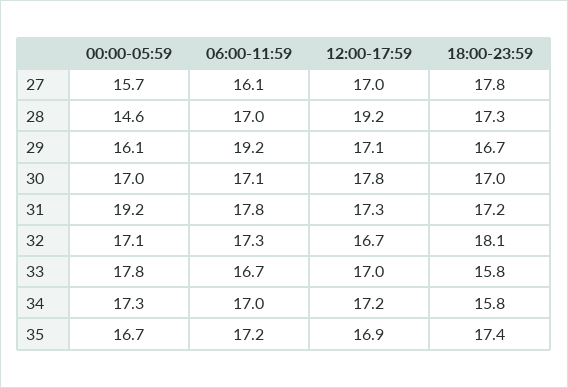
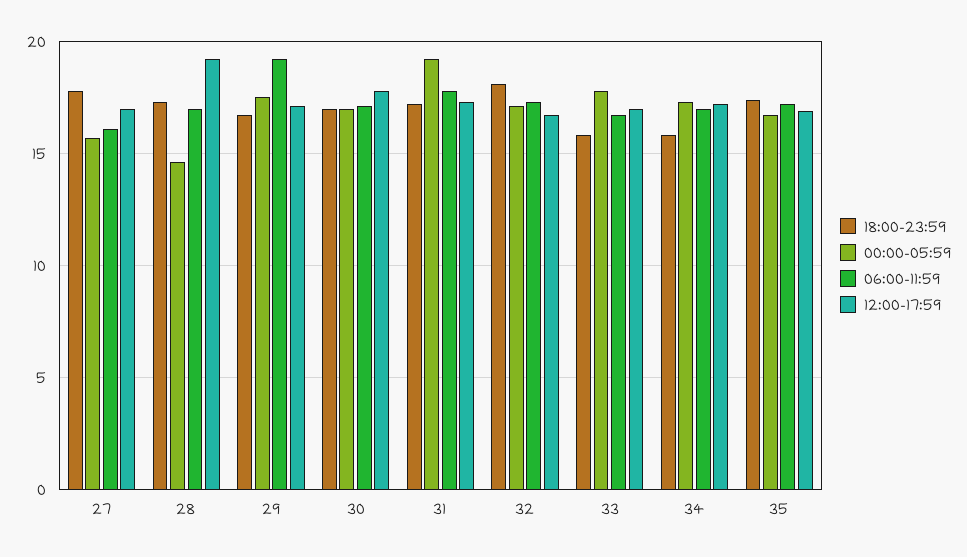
00:00-05:59, 29: 16.1 -> 17.5

